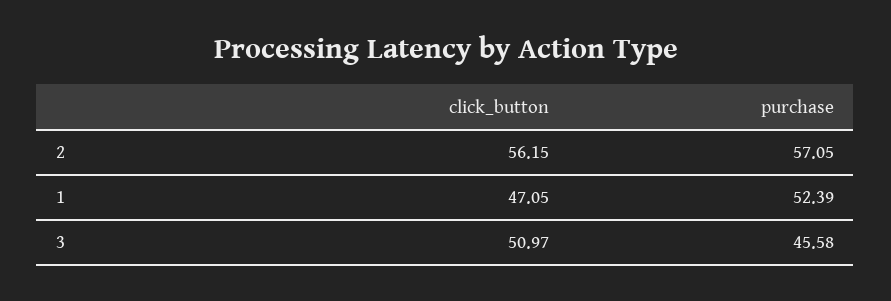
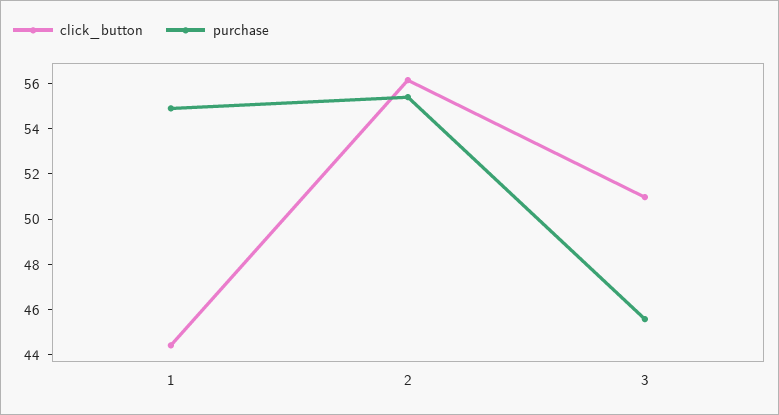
purchase, 2: 57.05 -> 55.5
click_button, 1: 47.05 -> 44.5
purchase, 1: 52.39 -> 55

